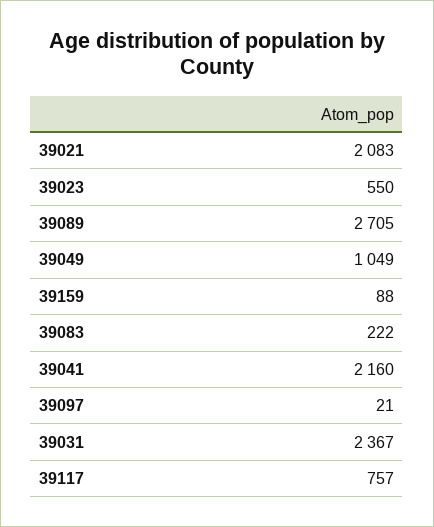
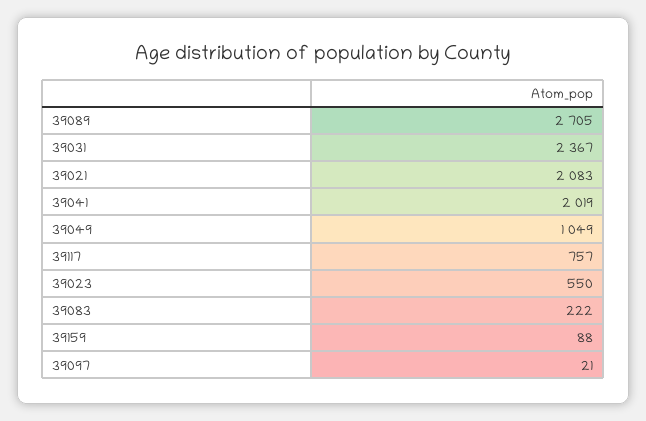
39041: 2160 -> 2019

